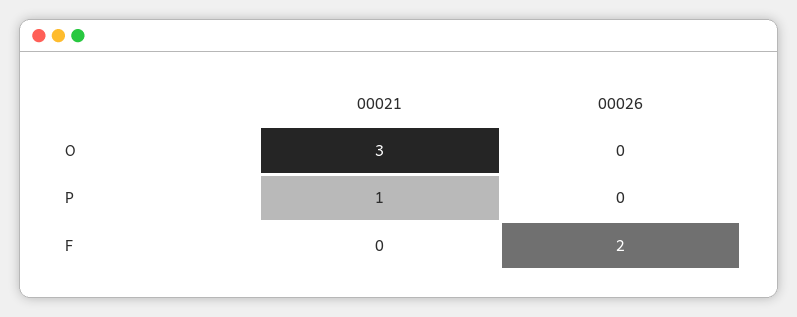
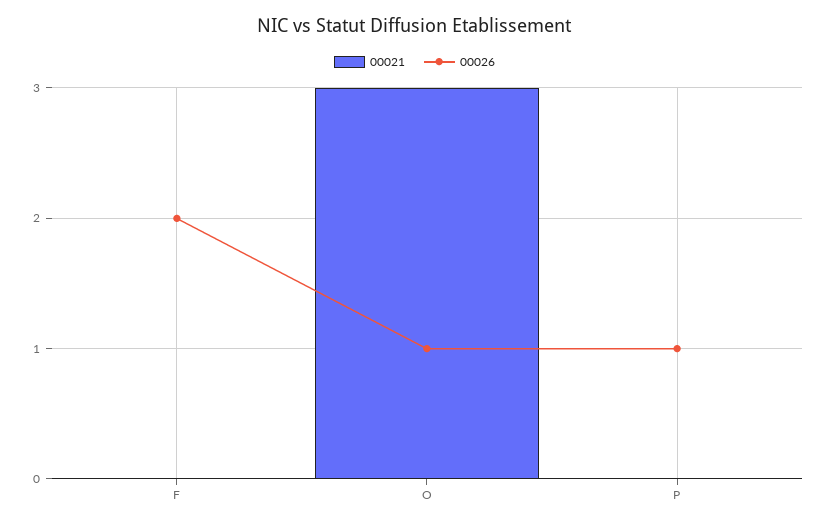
00026, O: 0 -> 1
00021, P: 1 -> 0
00026, P: 0 -> 1

